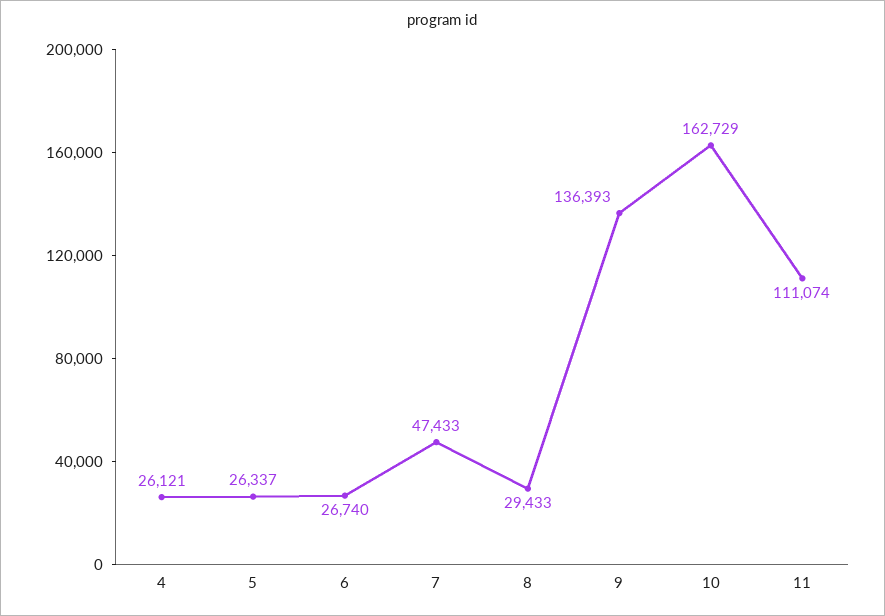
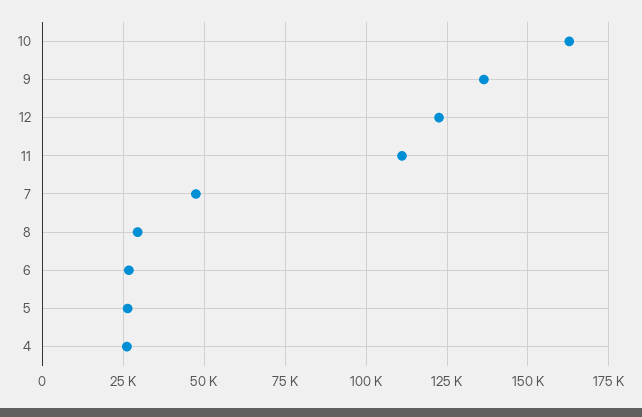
12: none -> 122500

